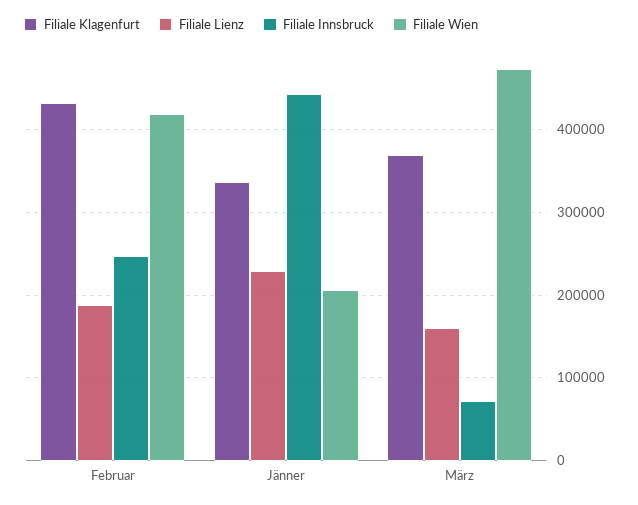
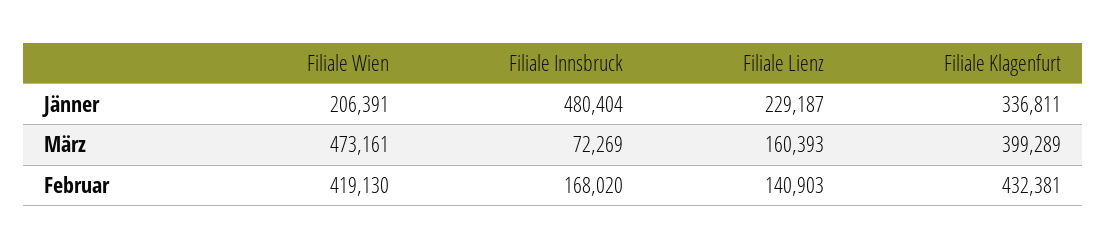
Filiale Lienz, Februar: 190000 -> 140903
Filiale Innsbruck, Februar: 250000 -> 168020
Filiale Innsbruck, Jänner: 440000 -> 480404
Filiale Klagenfurt, März: 370000 -> 399289

